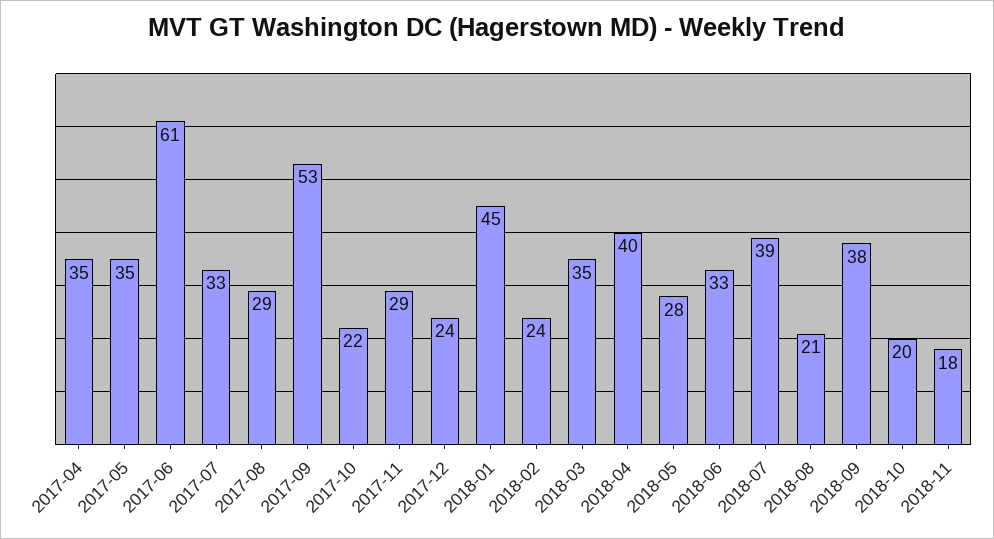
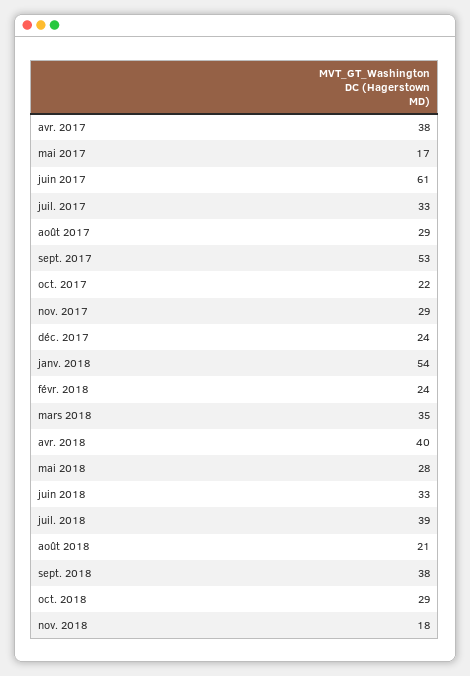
2017-04: 35 -> 38
2017-05: 35 -> 17
2018-01: 45 -> 54
2018-10: 20 -> 29

